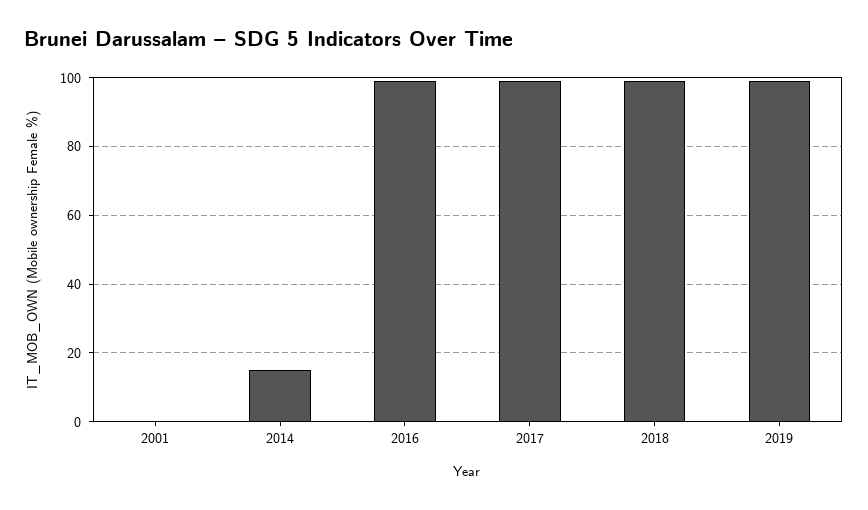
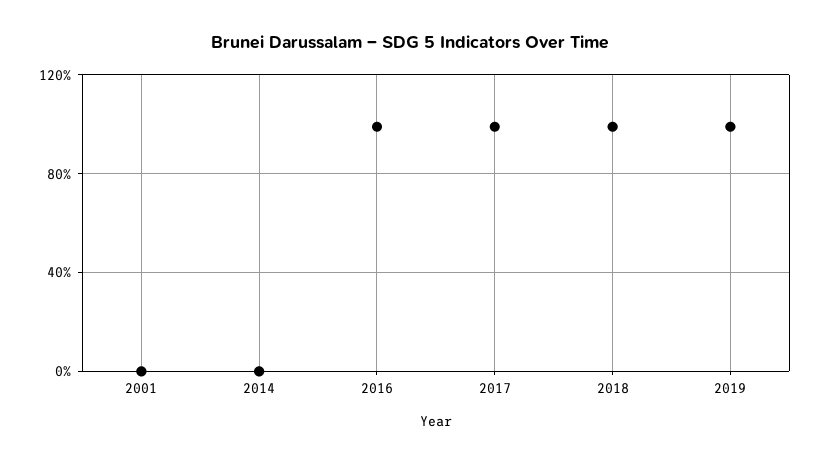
2014: 15 -> 0

